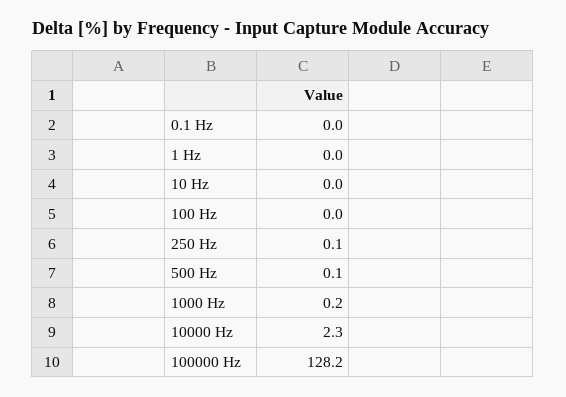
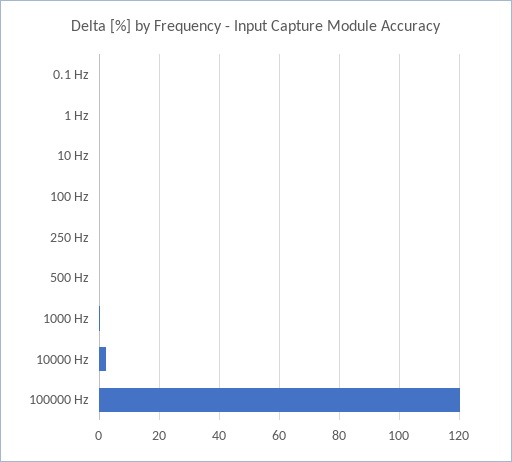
100000 Hz: 128.2 -> 120

